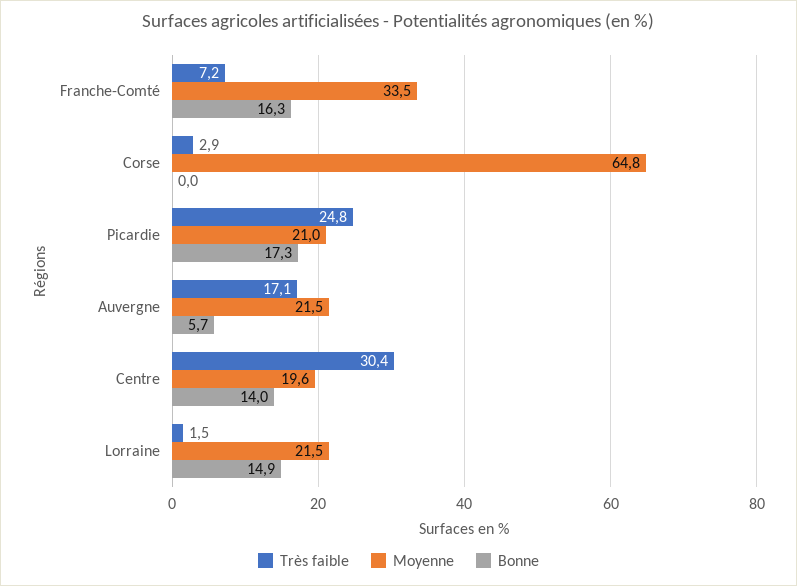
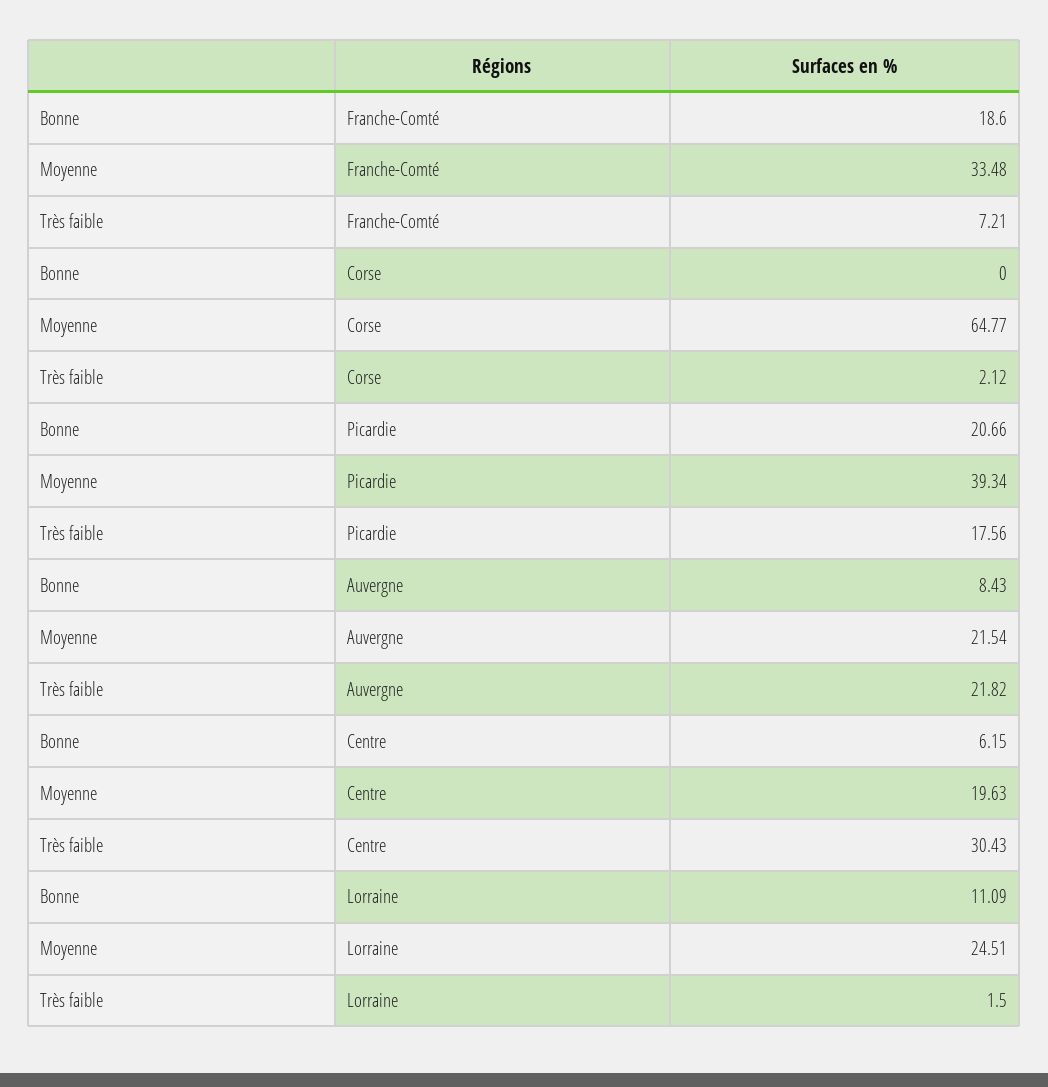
Bonne, Franche-Comté: 16.3 -> 18.6
Très faible, Corse: 2.9 -> 2.12
Très faible, Picardie: 24.8 -> 17.56
Moyenne, Picardie: 21 -> 39.34
Bonne, Picardie: 17.3 -> 20.66
Très faible, Auvergne: 17.1 -> 21.82
Bonne, Auvergne: 5.7 -> 8.43
Bonne, Centre: 14 -> 6.15
Moyenne, Lorraine: 21.5 -> 24.51
Bonne, Lorraine: 14.9 -> 11.09

